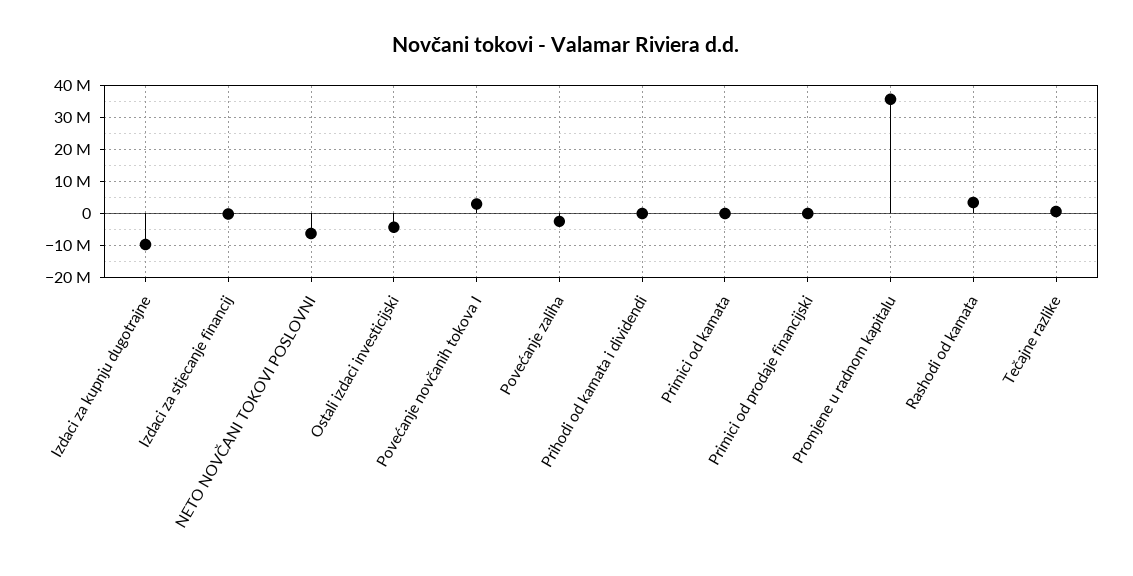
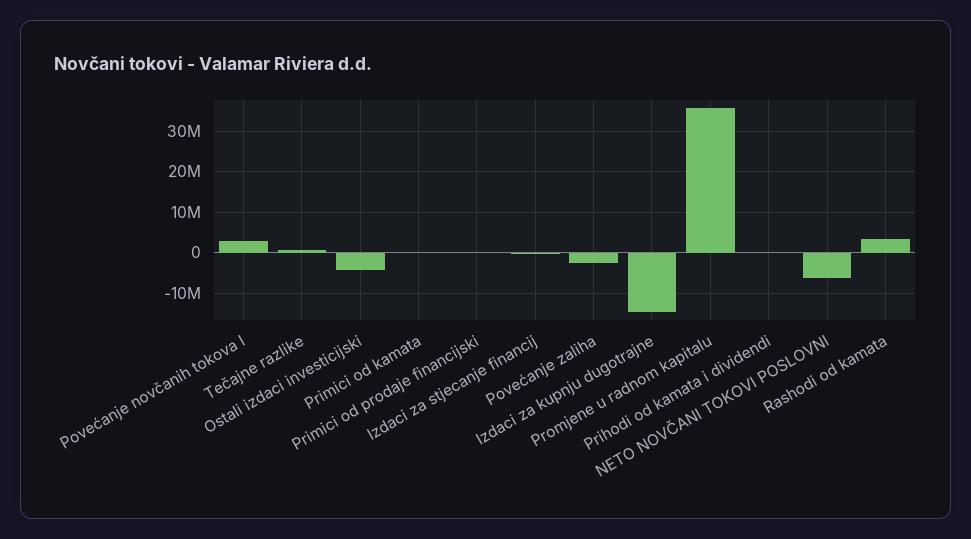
Izdaci za kupnju dugotrajne: -10000000 -> -14000000

